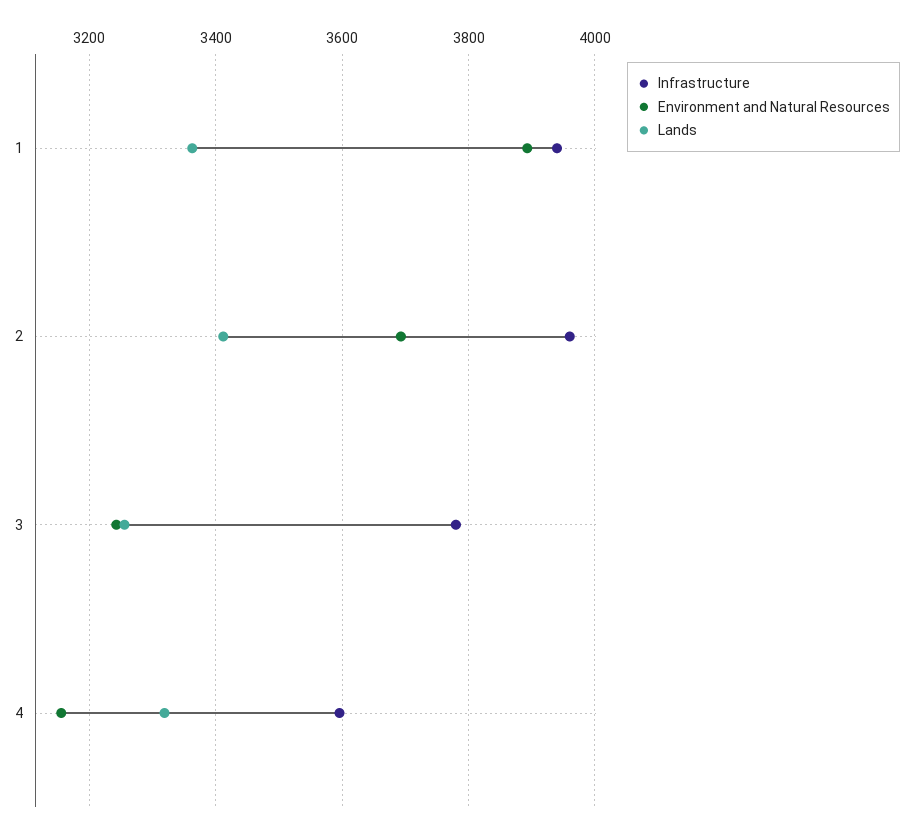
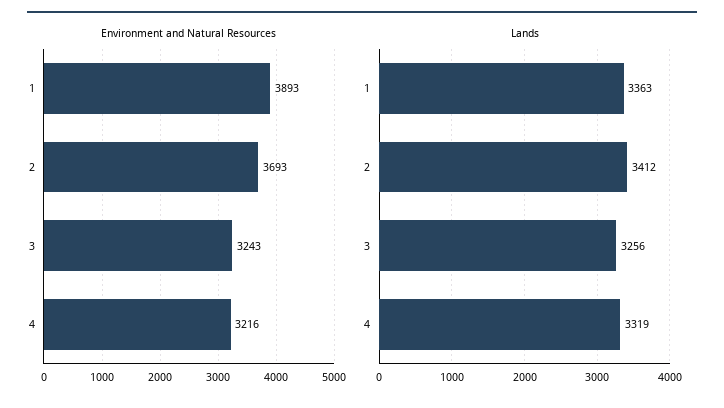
Infrastructure, 1: 3940 -> none
Infrastructure, 2: 3960 -> none
Infrastructure, 3: 3780 -> none
Infrastructure, 4: 3600 -> none
Environment and Natural Resources, 4: 3160 -> 3216

